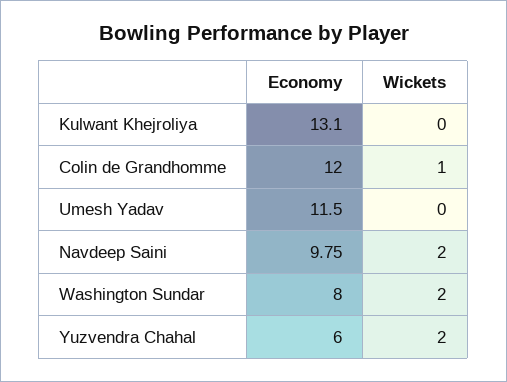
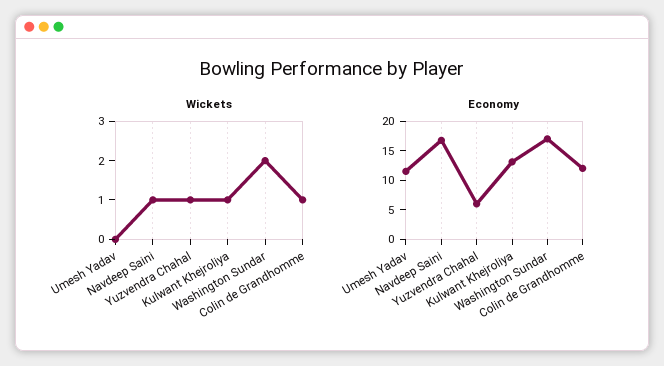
Wickets, Kulwant Khejroliya: 0 -> 1
Economy, Navdeep Saini: 9.75 -> 17.5
Wickets, Navdeep Saini: 2 -> 1
Economy, Washington Sundar: 8 -> 17.5
Wickets, Yuzvendra Chahal: 2 -> 1

